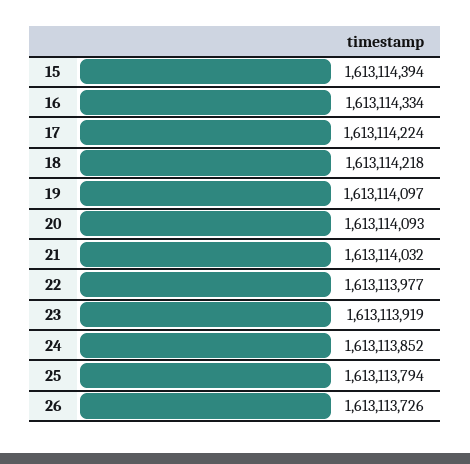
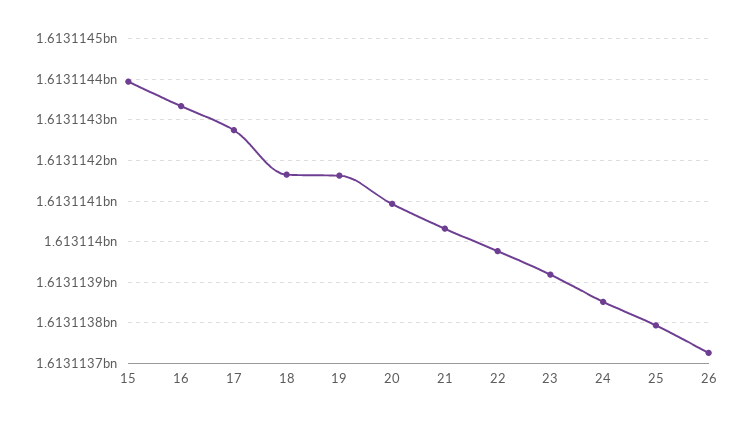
17: 1613114224 -> 1613114280
18: 1613114218 -> 1613114160
19: 1613114097 -> 1613114160

